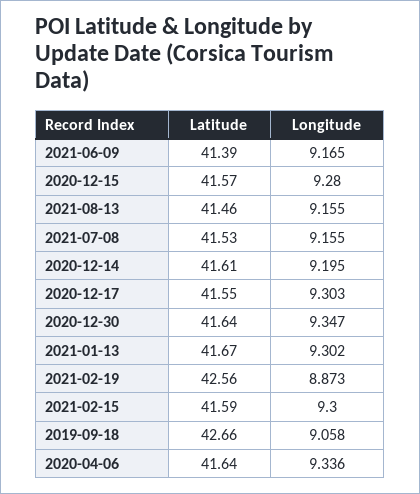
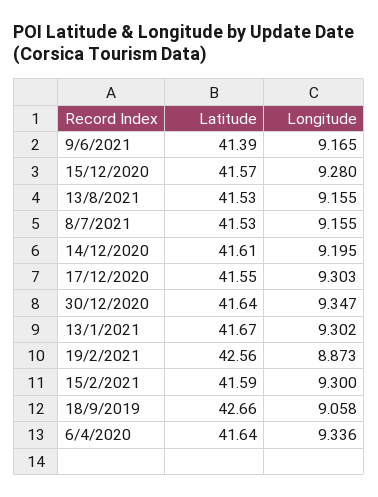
Latitude, 2021-08-13: 41.46 -> 41.53

